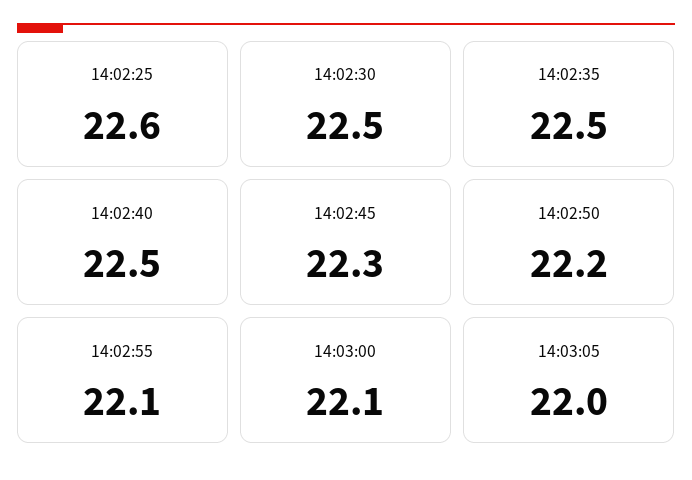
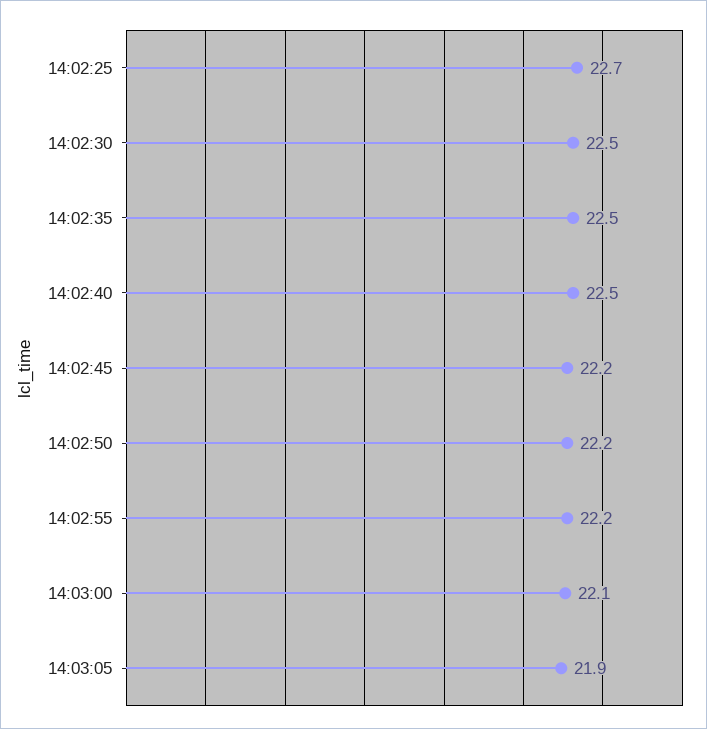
14:02:25: 22.6 -> 22.7
14:02:45: 22.3 -> 22.2
14:02:55: 22.1 -> 22.2
14:03:05: 22 -> 21.9

